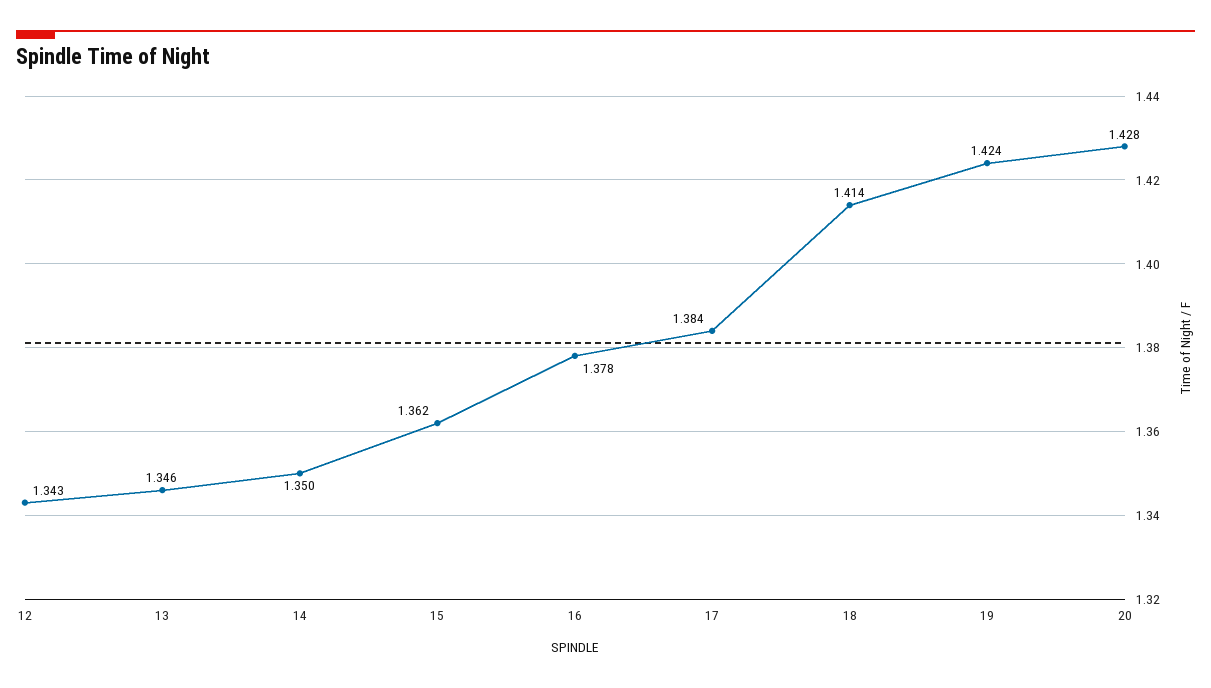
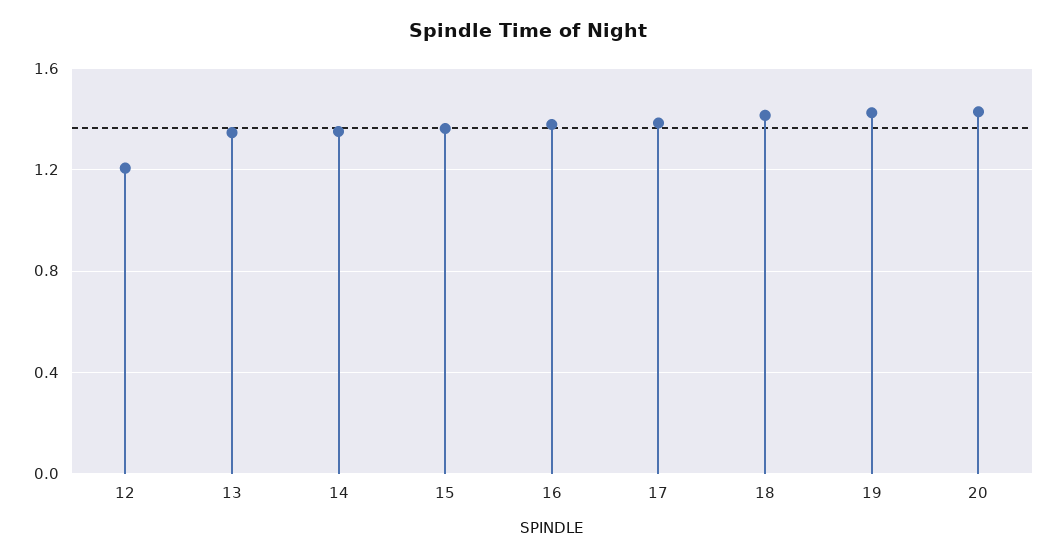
12: 1.343 -> 1.2

